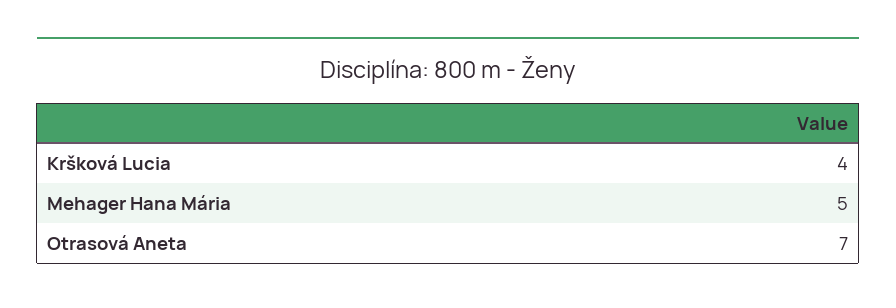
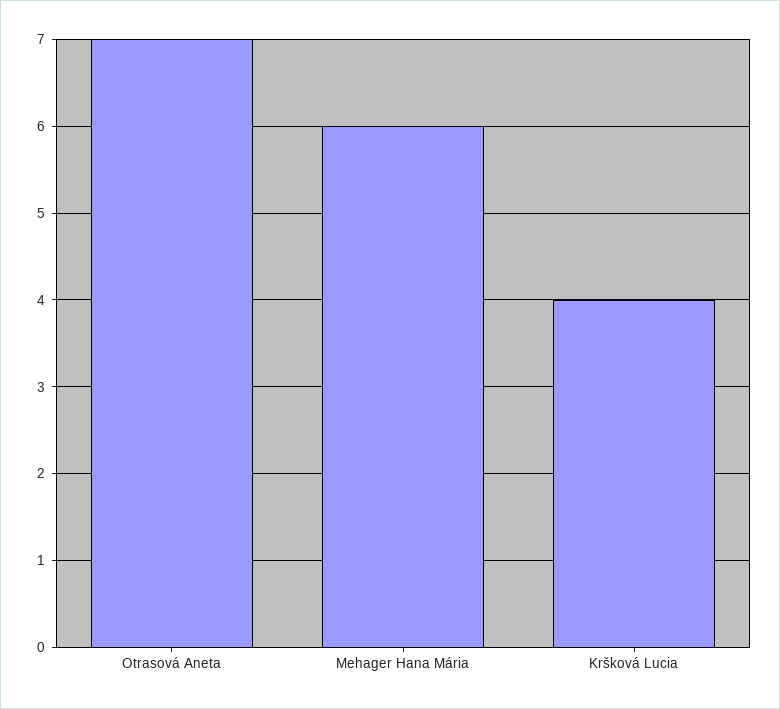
Mehager Hana Mária: 5 -> 6

